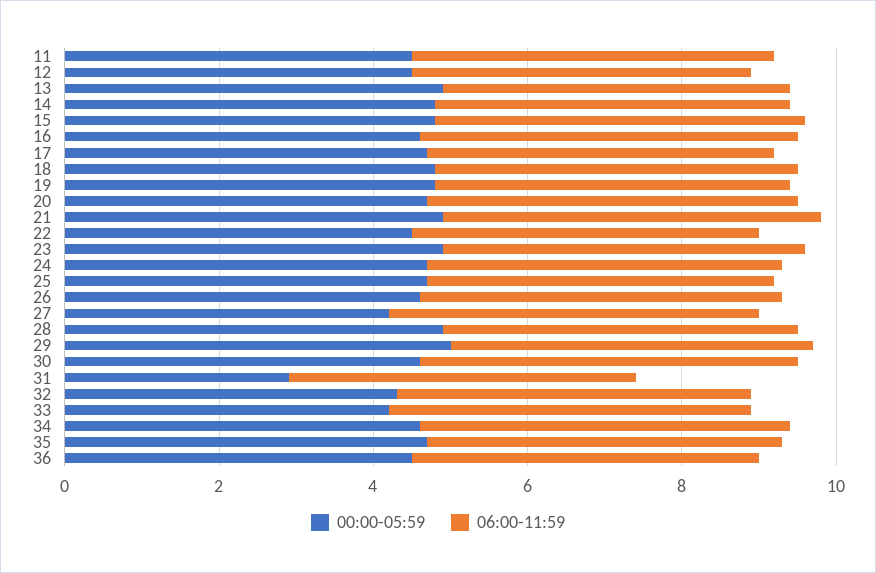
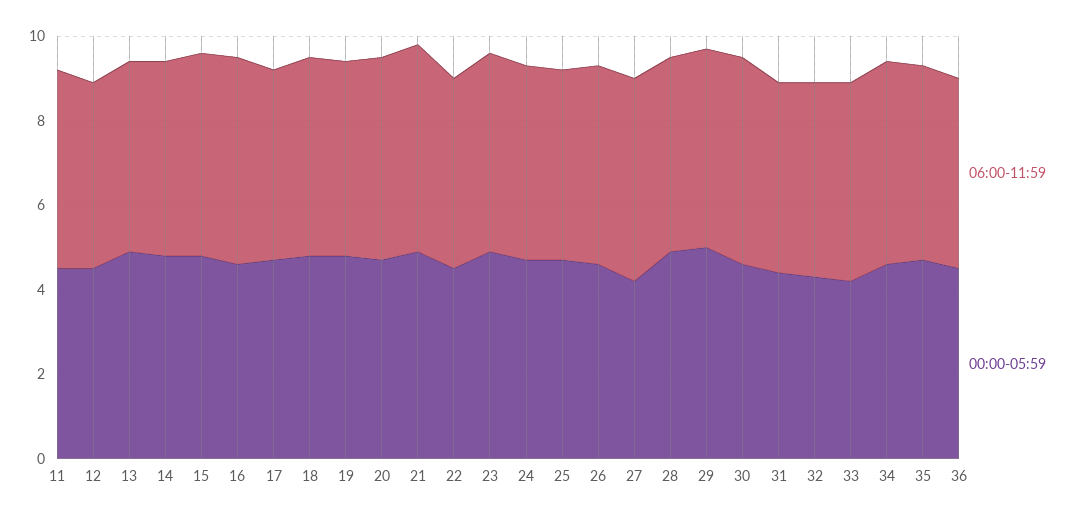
00:00-05:59, 31: 3 -> 4.5

